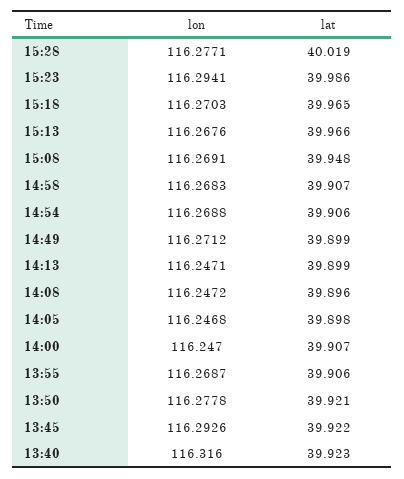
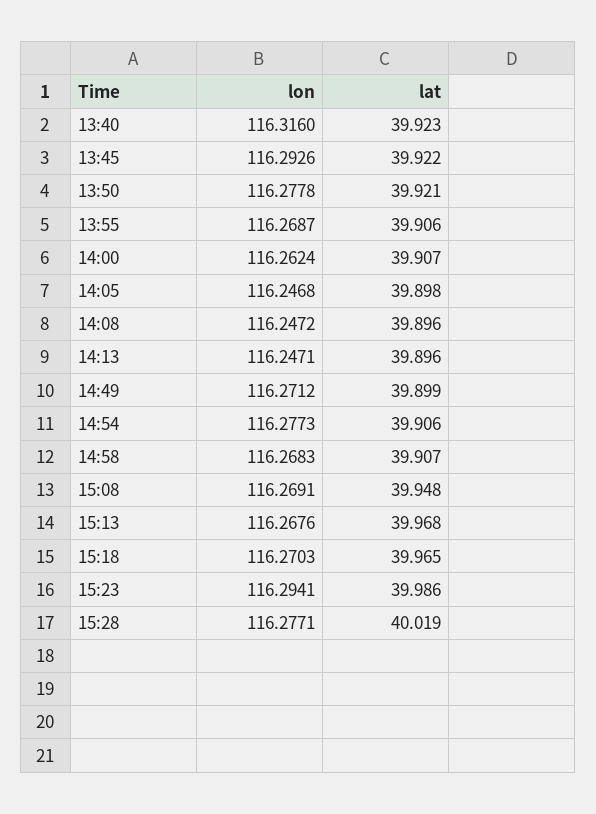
lat, 15:13: 39.966 -> 39.968
lon, 14:54: 116.2688 -> 116.2773
lat, 14:13: 39.899 -> 39.896
lon, 14:00: 116.247 -> 116.2624

